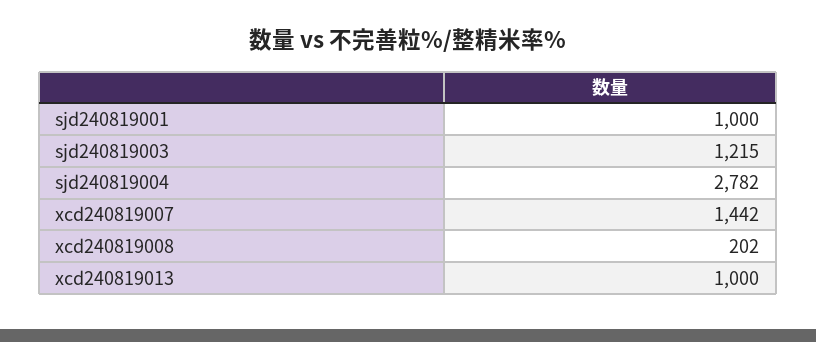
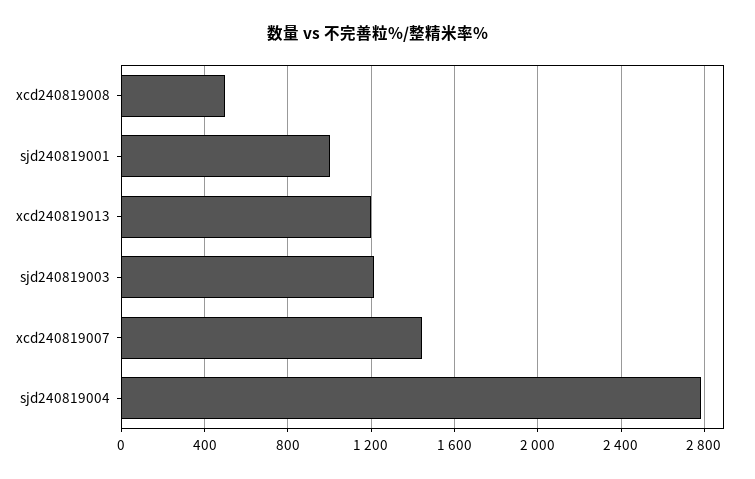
xcd240819008: 202 -> 500
xcd240819013: 1000 -> 1200

